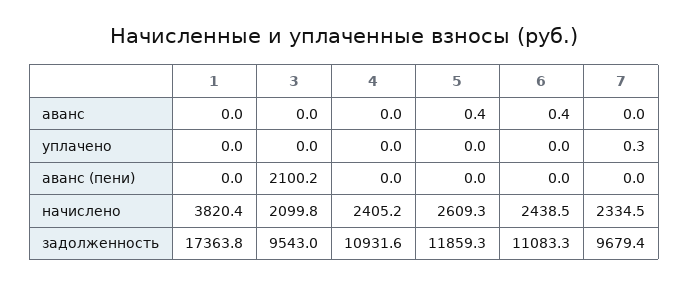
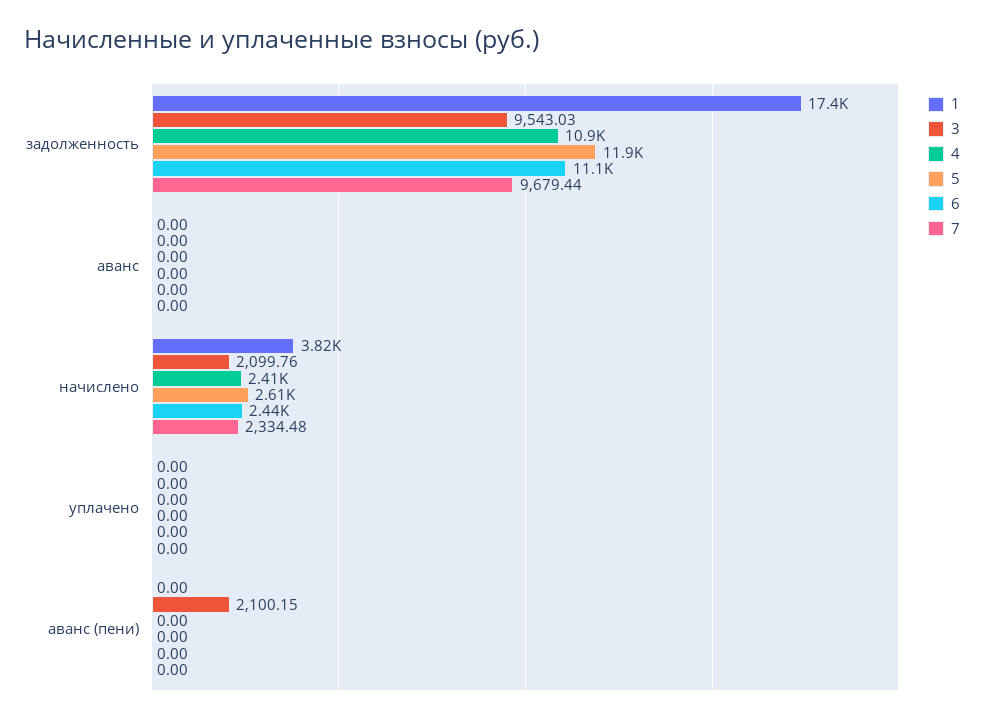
5, аванс: 0.4 -> 0
6, аванс: 0.4 -> 0
7, уплачено: 0.3 -> 0

